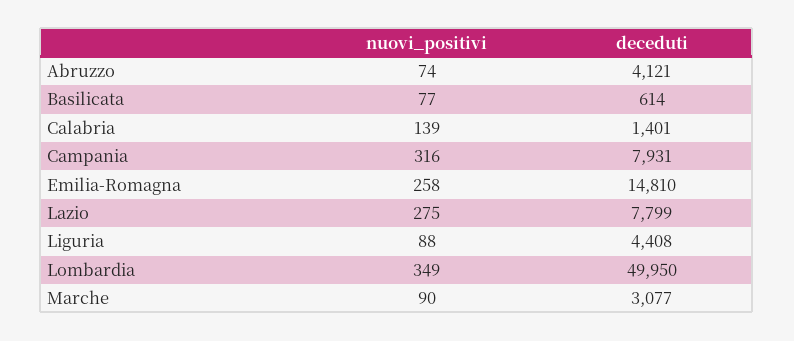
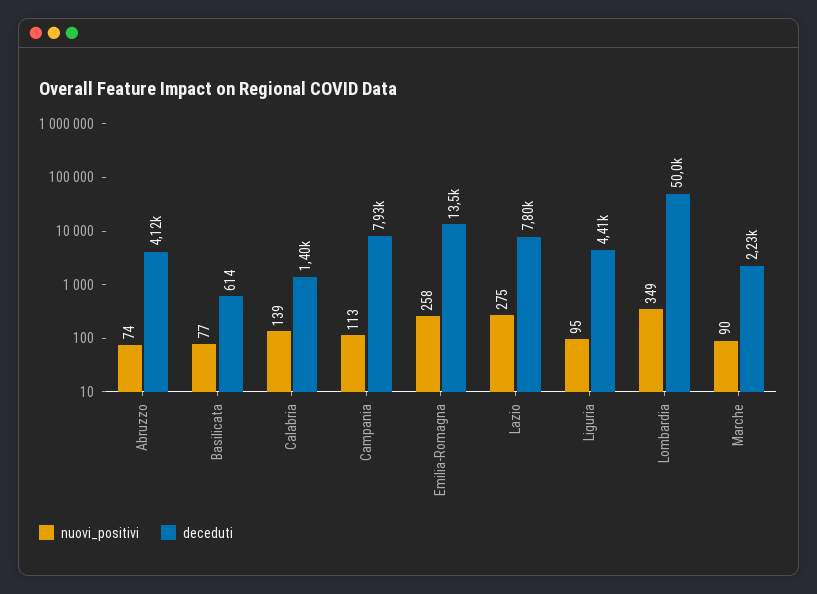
nuovi_positivi, Campania: 316 -> 113
deceduti, Emilia-Romagna: 14810 -> 13500
nuovi_positivi, Liguria: 88 -> 95
deceduti, Marche: 3077 -> 2230

